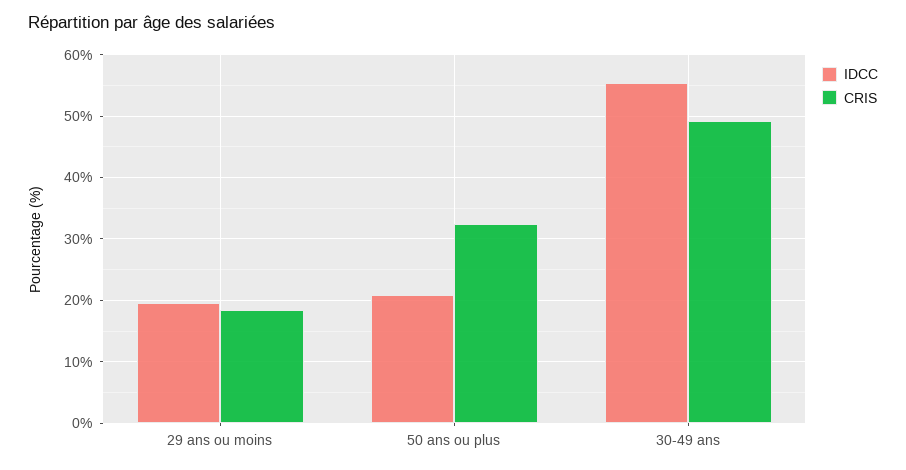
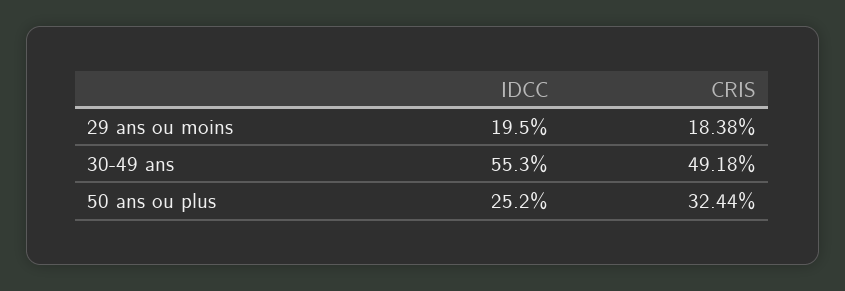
IDCC, 50 ans ou plus: 21 -> 25.2

